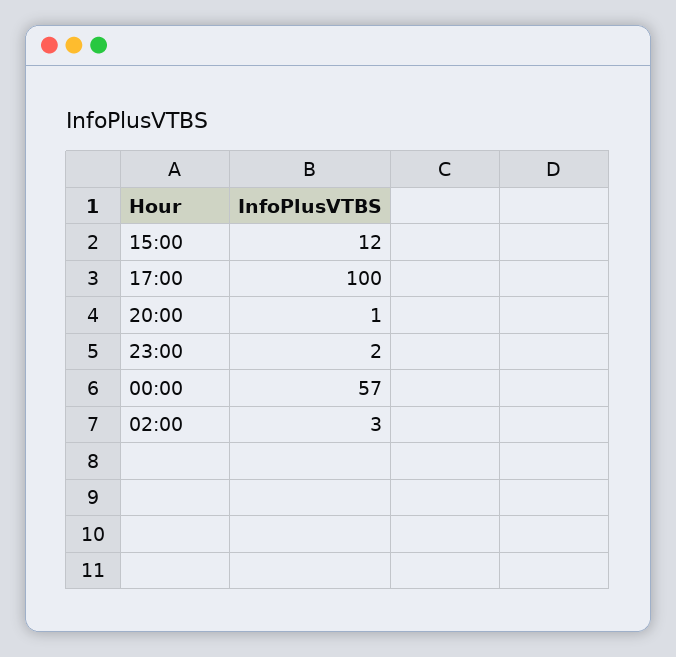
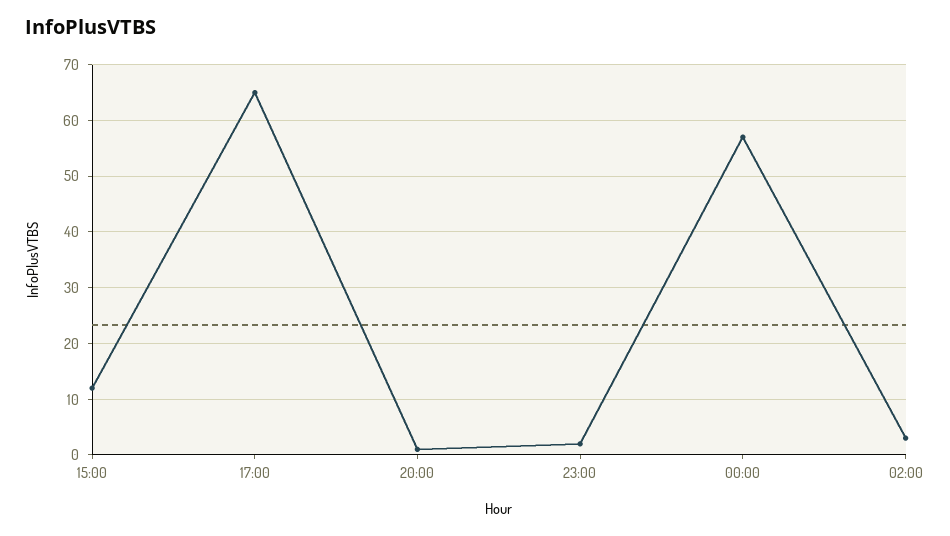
17:00: 100 -> 65

